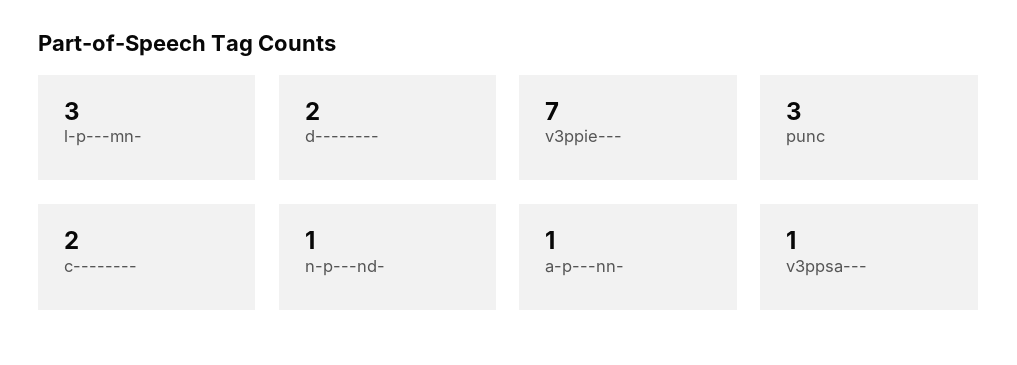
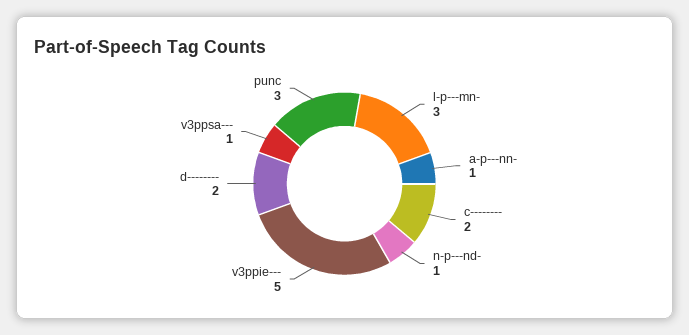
v3ppie---: 7 -> 5

